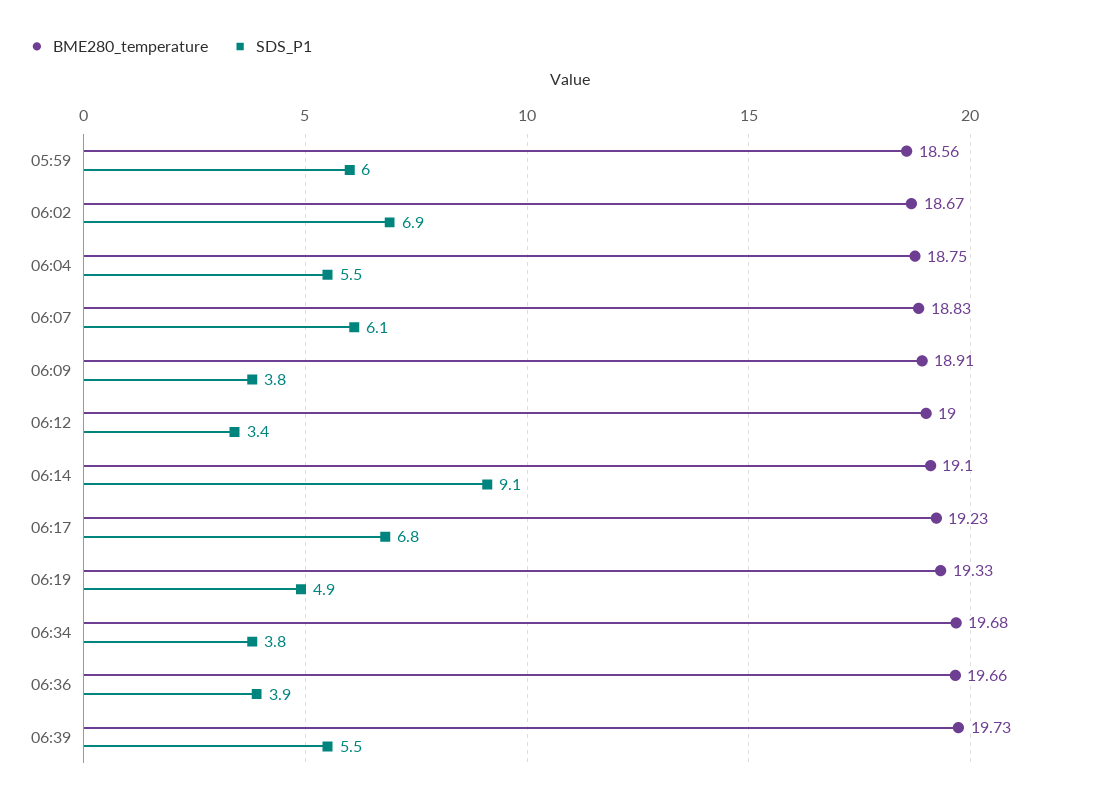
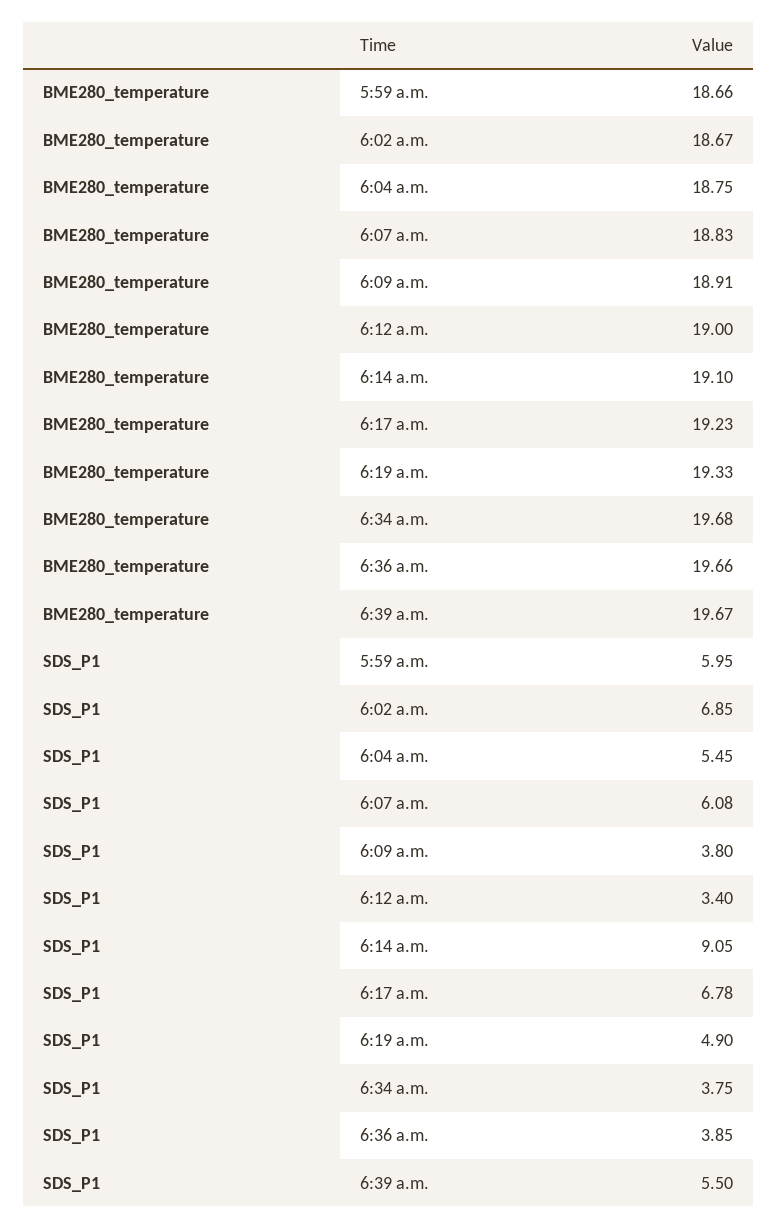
BME280_temperature, 05:59: 18.56 -> 18.66
BME280_temperature, 06:39: 19.73 -> 19.67

